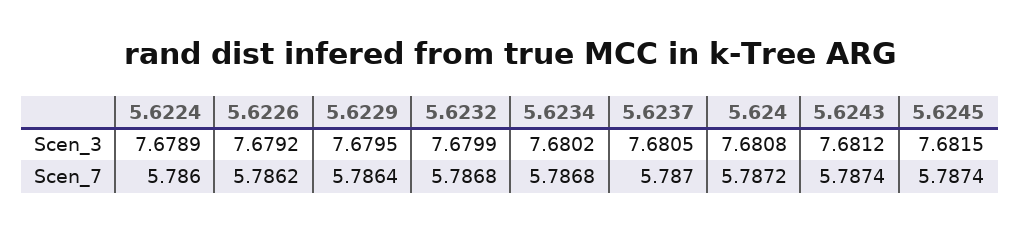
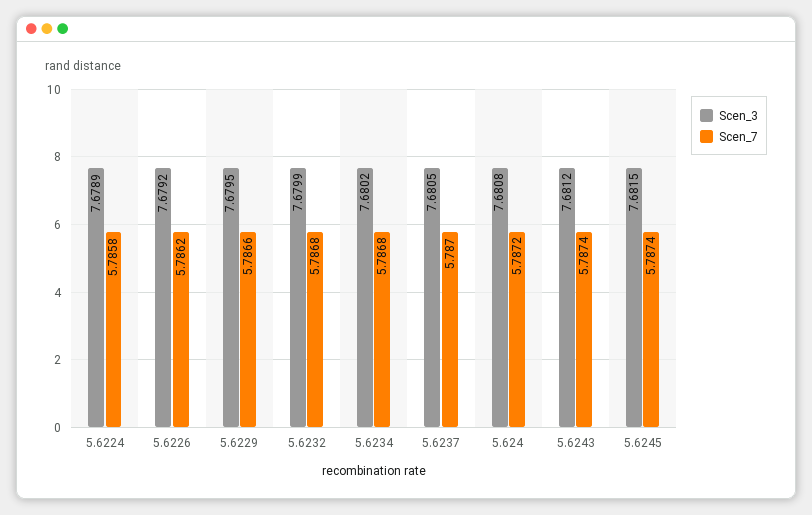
Scen_7, 5.6224: 5.786 -> 5.7858
Scen_7, 5.6229: 5.7864 -> 5.7866

